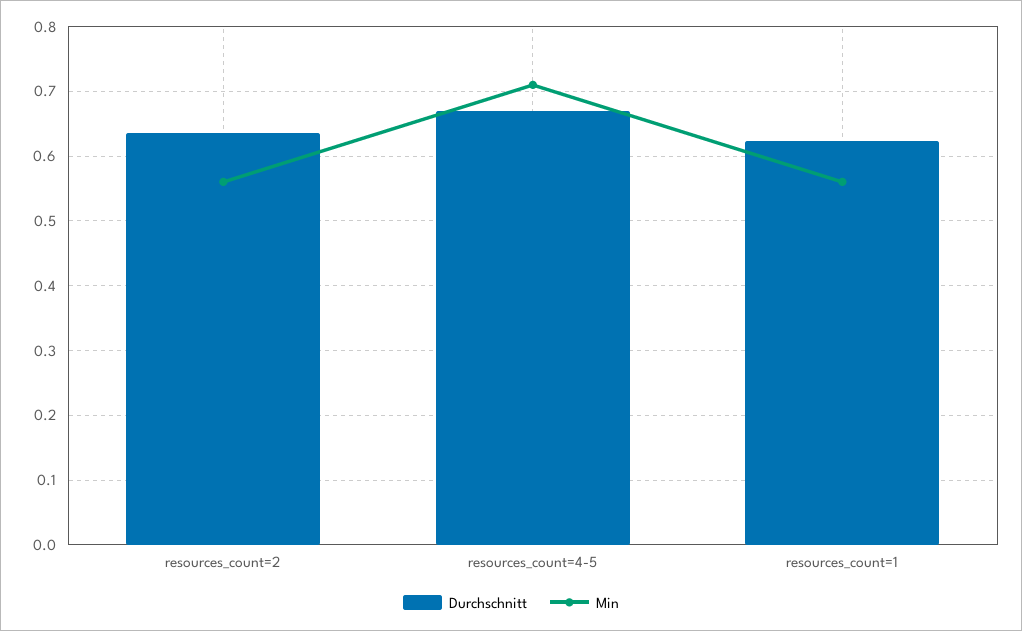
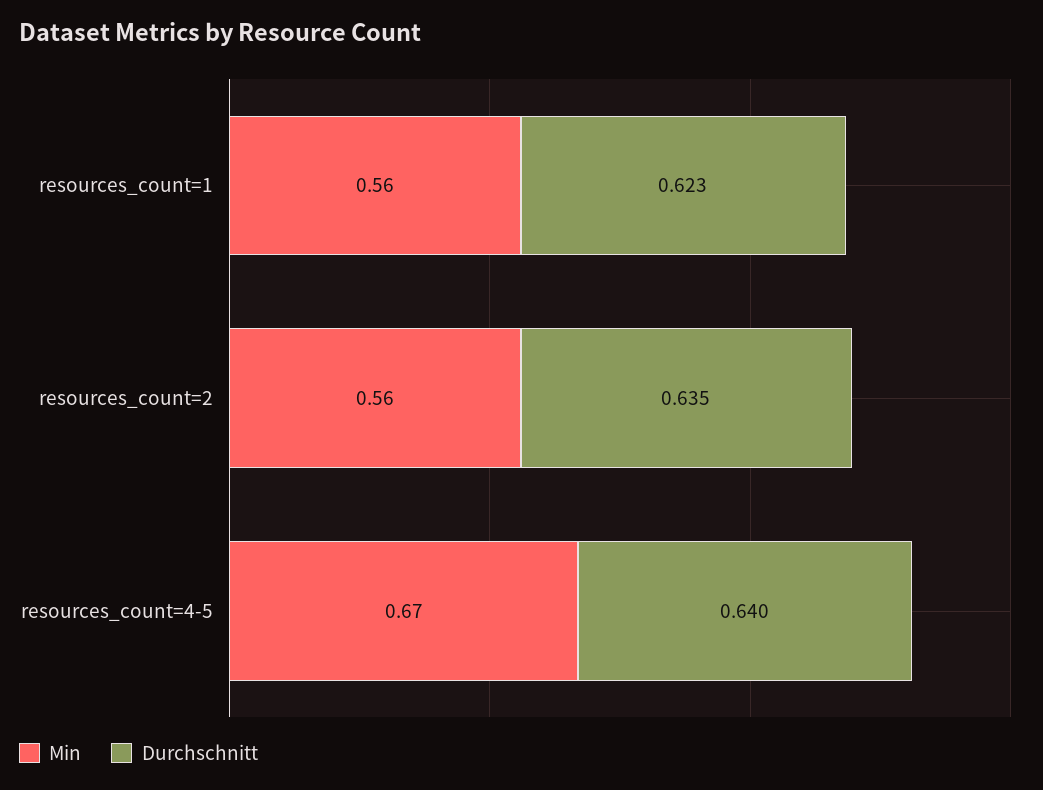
Durchschnitt, resources_count=4-5: 0.67 -> 0.64
Min, resources_count=4-5: 0.71 -> 0.67

